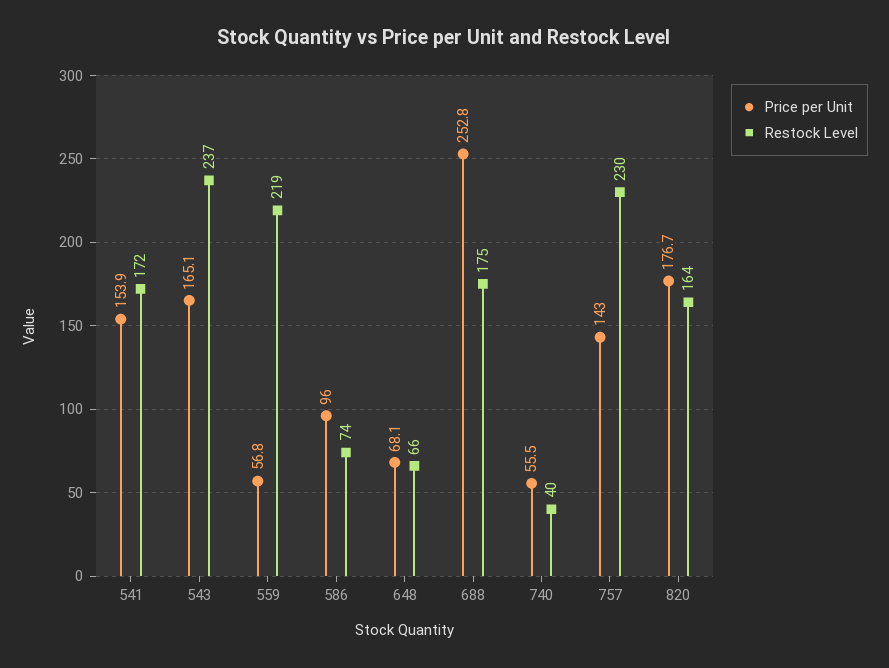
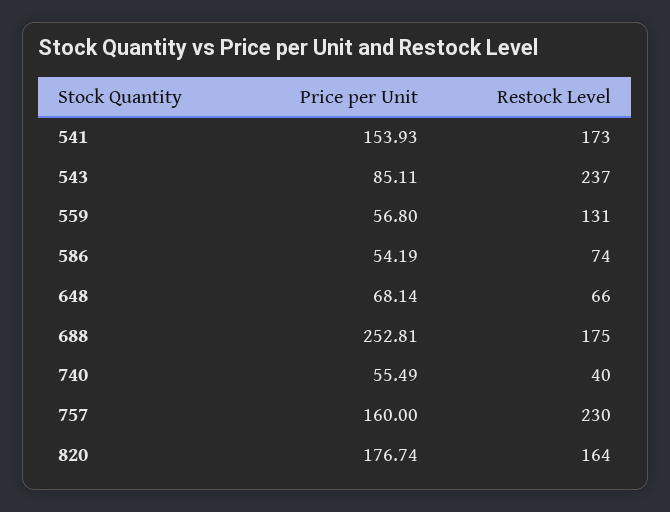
Restock Level, 541: 172 -> 173
Price per Unit, 543: 165.1 -> 85.11
Restock Level, 559: 219 -> 131
Price per Unit, 586: 96 -> 54.19
Price per Unit, 757: 143 -> 160

